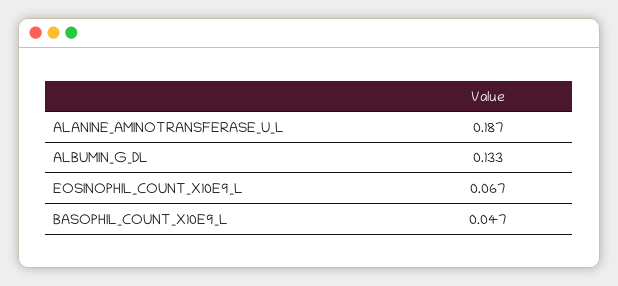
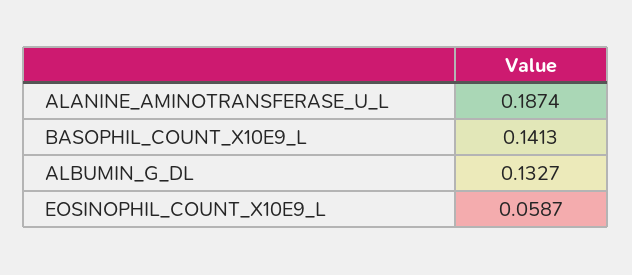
EOSINOPHIL_COUNT_X10E9_L: 0.067 -> 0.0587
BASOPHIL_COUNT_X10E9_L: 0.047 -> 0.1413

